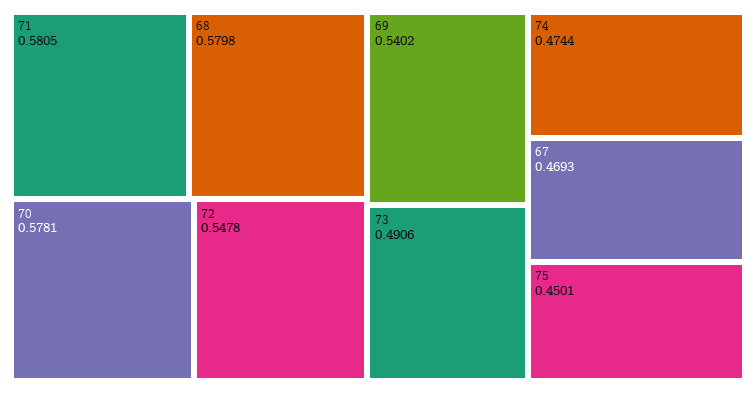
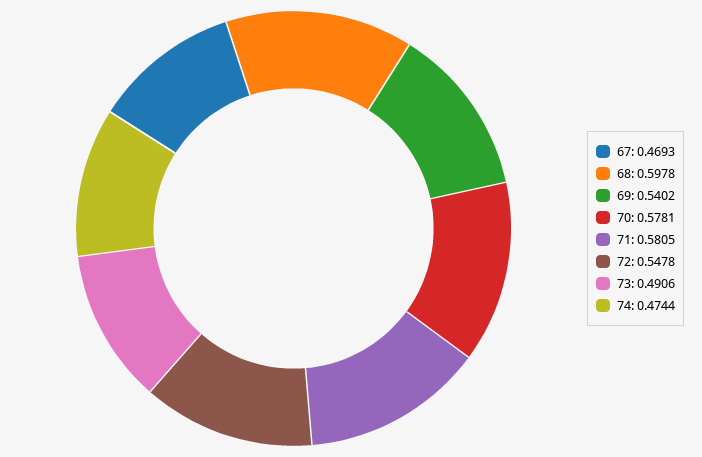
68: 0.5798 -> 0.5978
75: 0.4501 -> none

